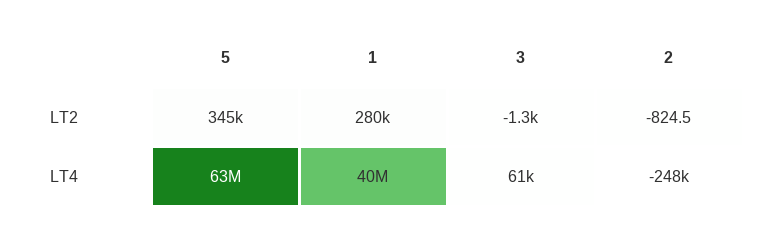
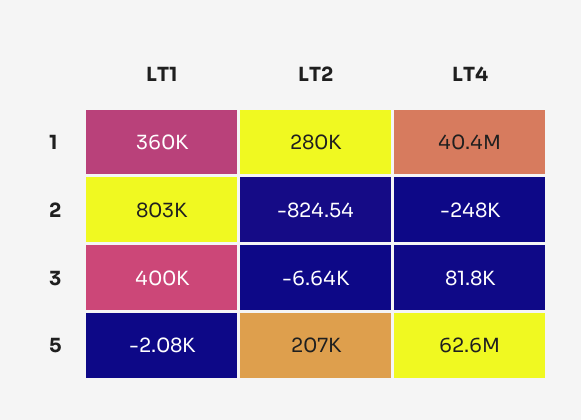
5, LT2: 345000 -> 207000
3, LT2: -1300 -> -6640
3, LT4: 61000 -> 81800
1, LT1: none -> 360000
2, LT1: none -> 803000
3, LT1: none -> 400000
5, LT1: none -> -2080

